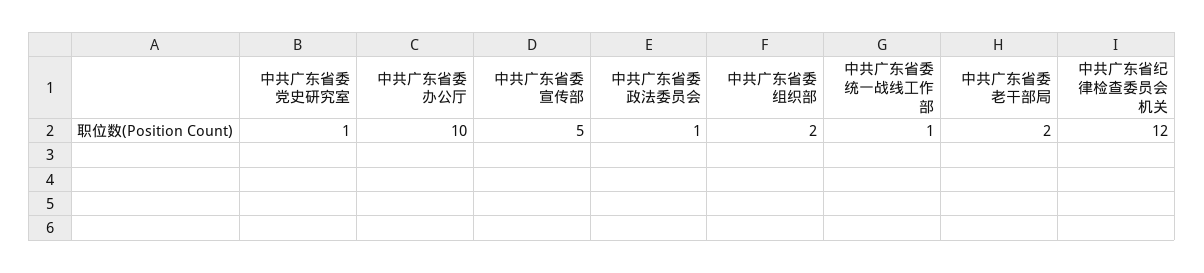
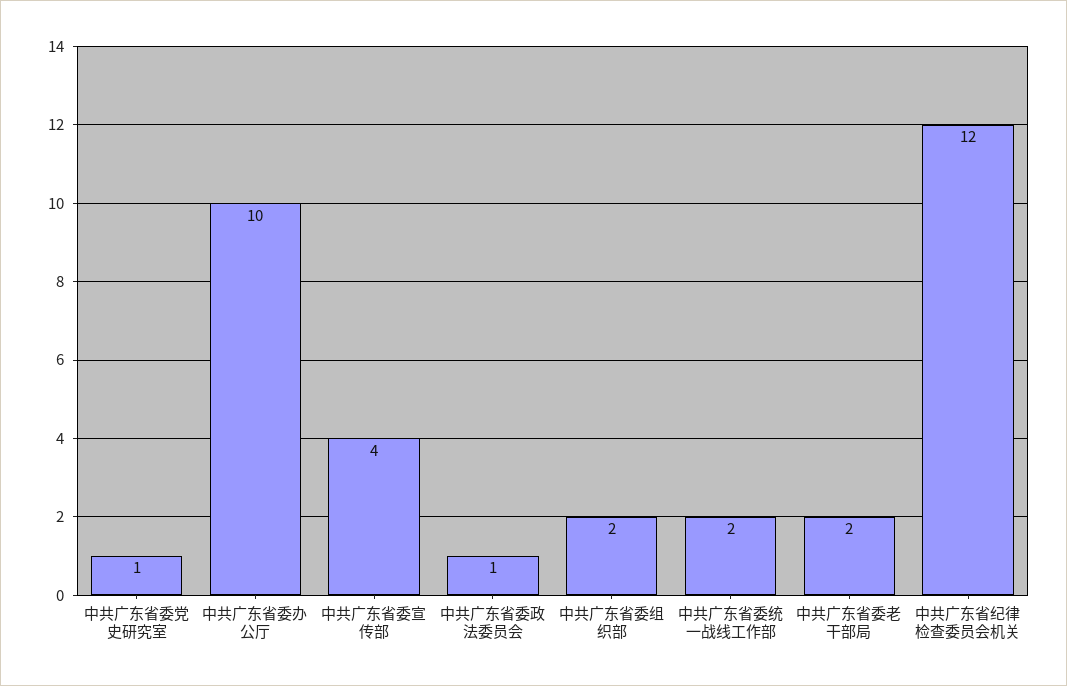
中共广东省委宣传部: 5 -> 4
中共广东省委统一战线工作部: 1 -> 2

